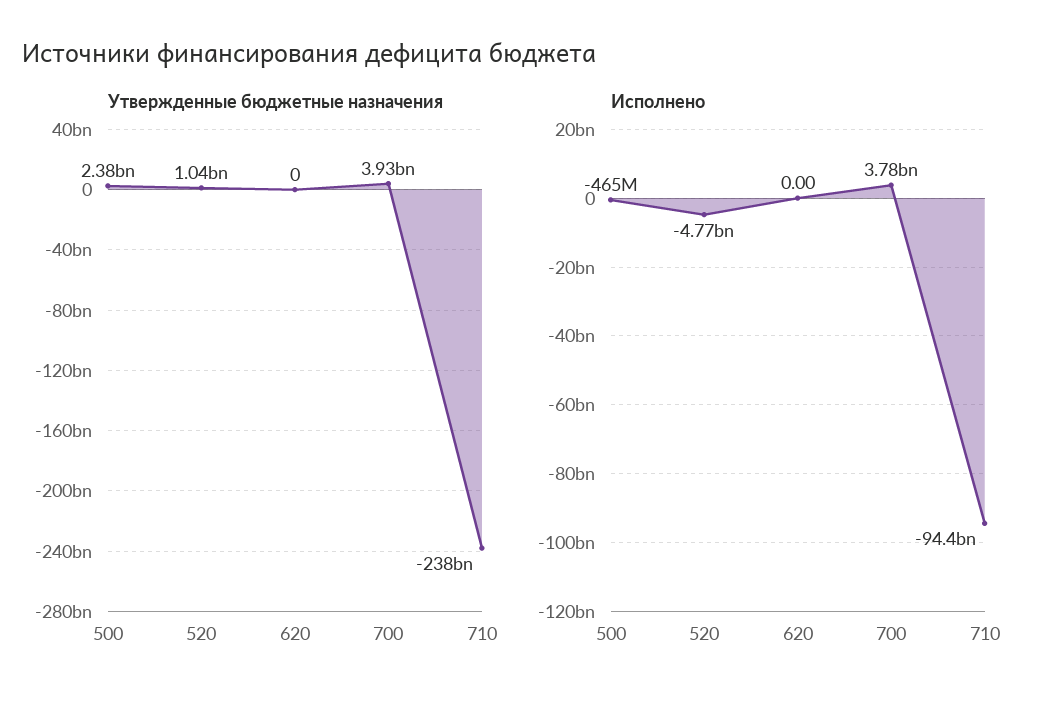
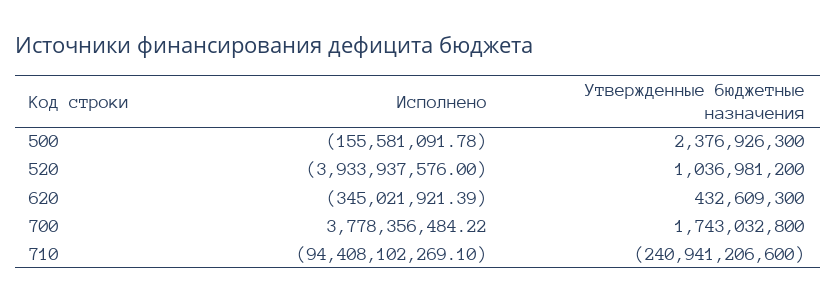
Утвержденные бюджетные назначения, 620: 0 -> 432609300
Утвержденные бюджетные назначения, 700: 3930000000 -> 1743032800
Утвержденные бюджетные назначения, 710: -238000000000 -> -240941206600
Исполнено, 500: -465000000 -> -155581091.78
Исполнено, 520: -4770000000 -> -3933937576
Исполнено, 620: 0 -> -345021921.39

